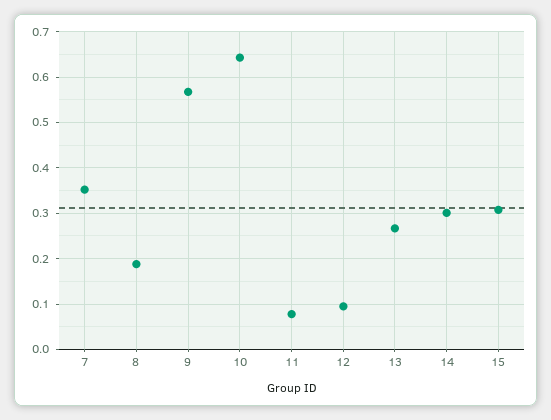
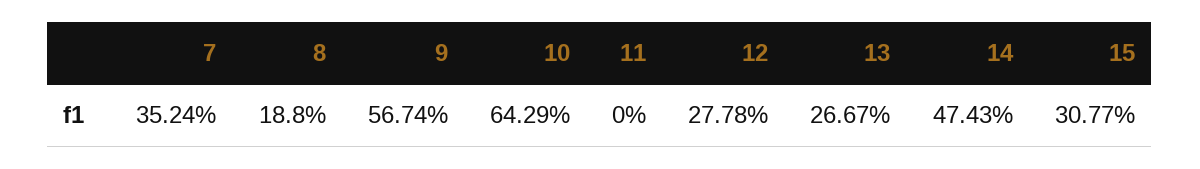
11: 0.08 -> 0
12: 0.1 -> 0.2778
14: 0.3 -> 0.4743

